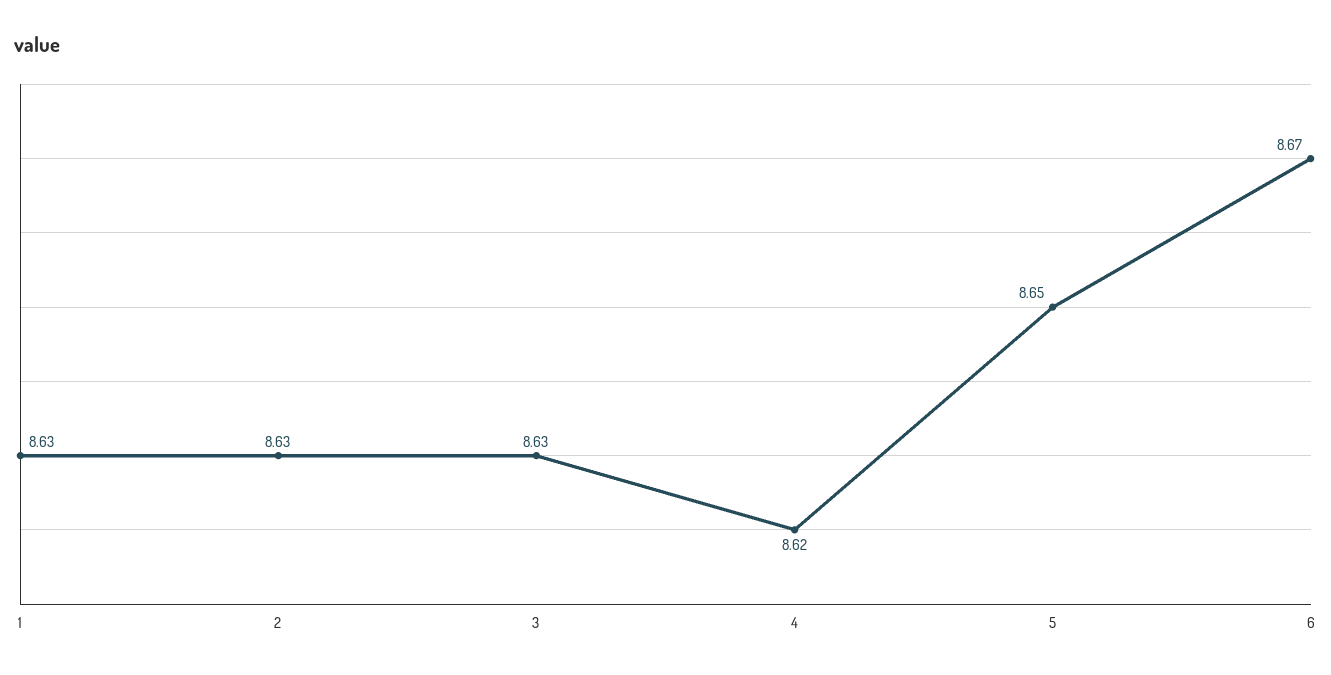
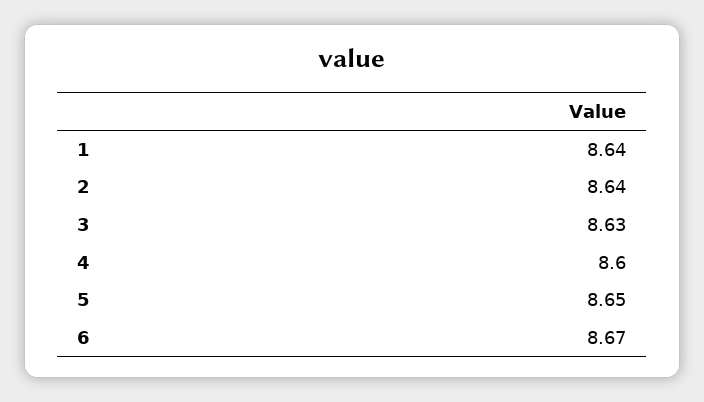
1: 8.63 -> 8.64
2: 8.63 -> 8.64
4: 8.62 -> 8.6

